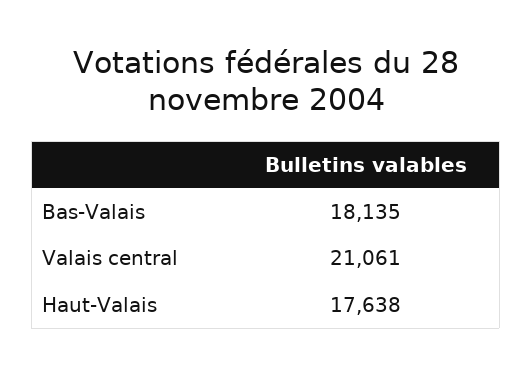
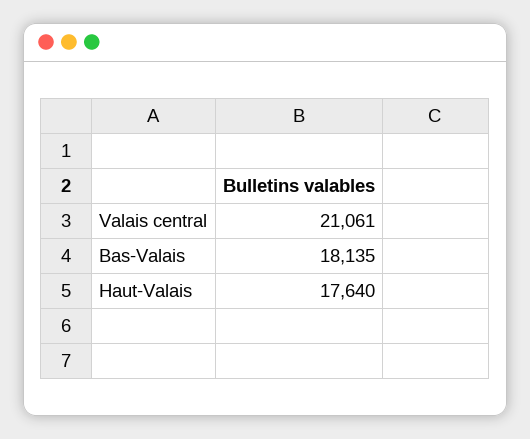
Haut-Valais: 17638 -> 17640

